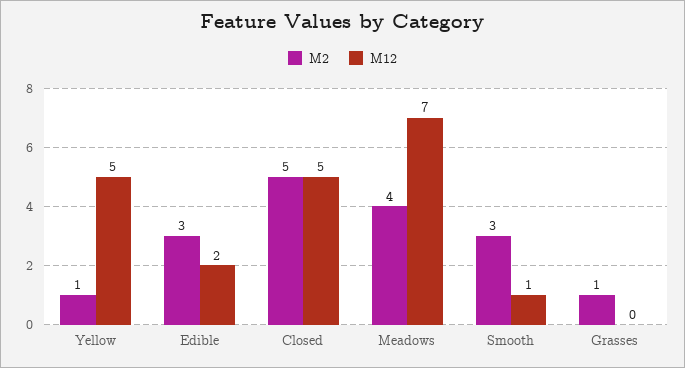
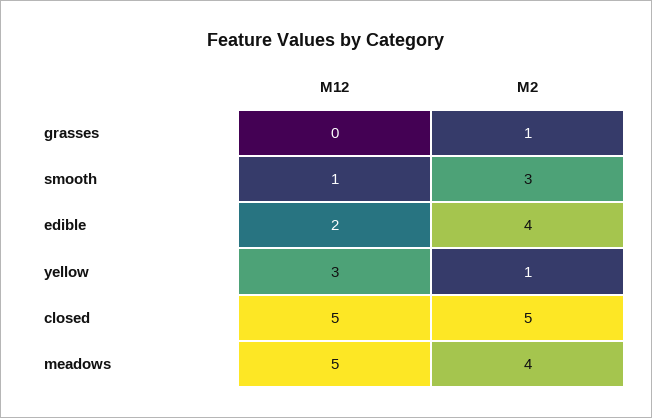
M12, Yellow: 5 -> 3
M2, Edible: 3 -> 4
M12, Meadows: 7 -> 5

